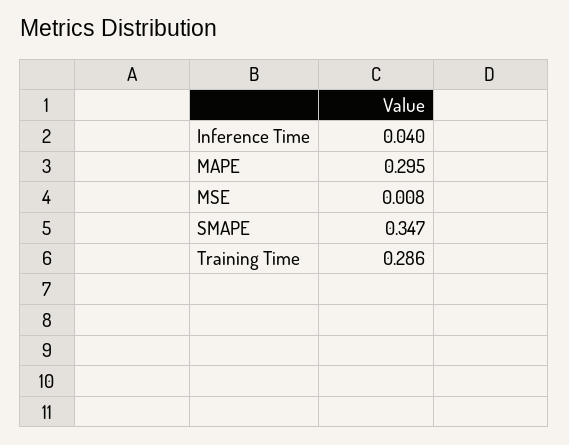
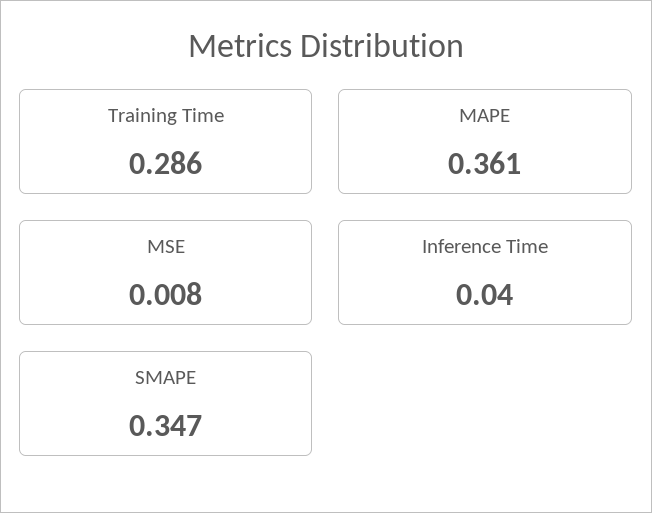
MAPE: 0.295 -> 0.361

